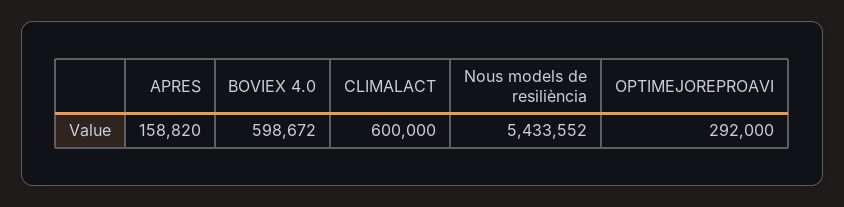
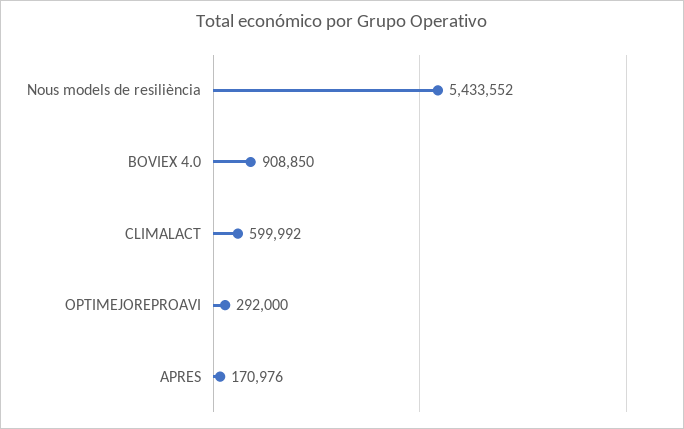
APRES: 158820 -> 170976
BOVIEX 4.0: 598672 -> 908850
CLIMALACT: 600000 -> 599992

